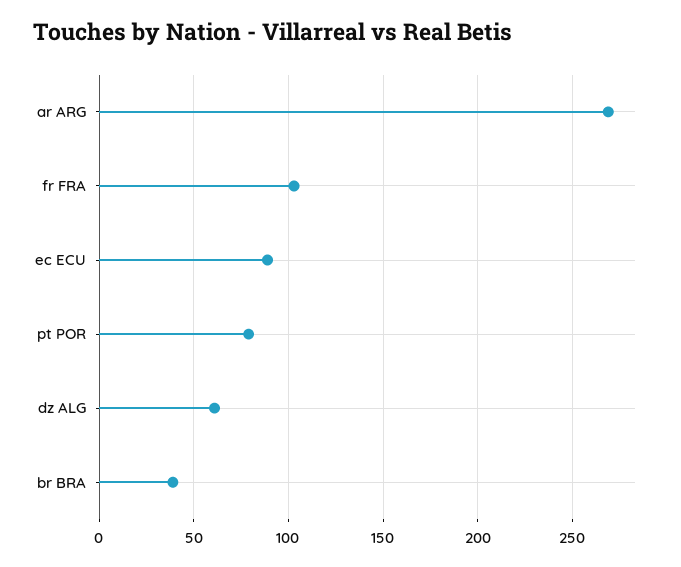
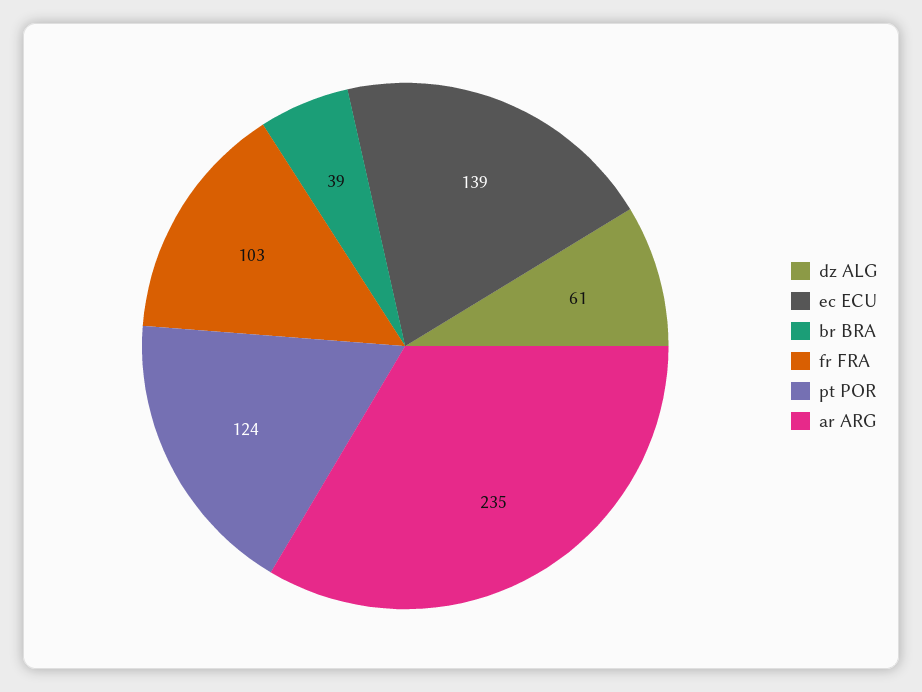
ar ARG: 270 -> 235
ec ECU: 90 -> 139
pt POR: 80 -> 124

